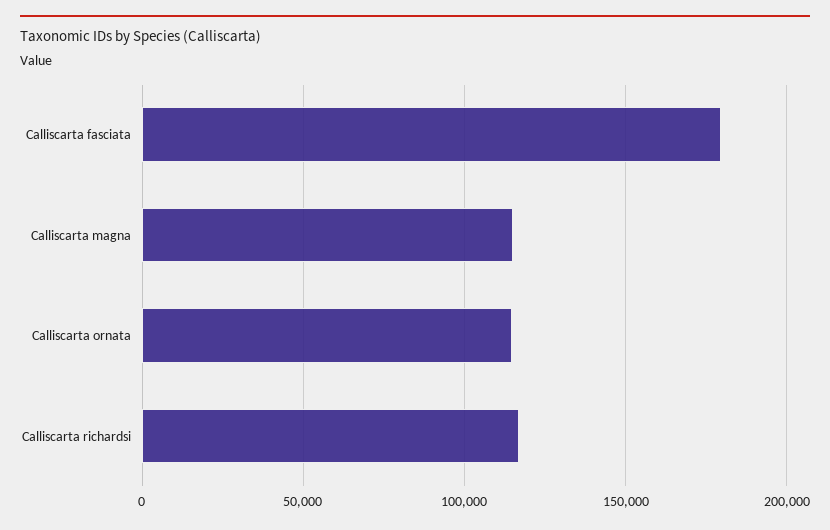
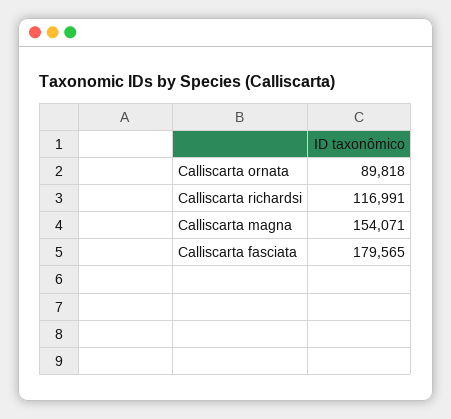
Calliscarta magna: 115000 -> 154071
Calliscarta ornata: 115000 -> 89818

